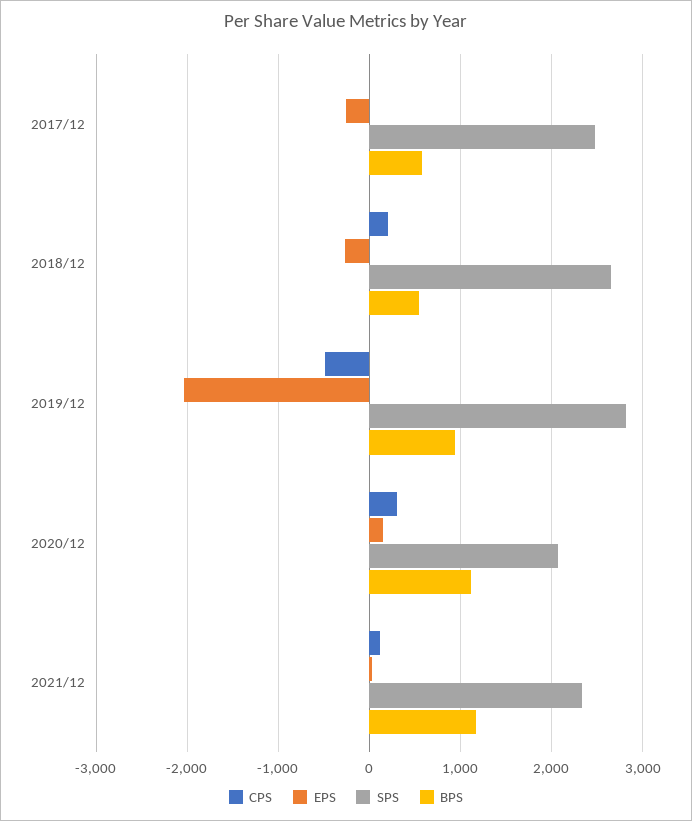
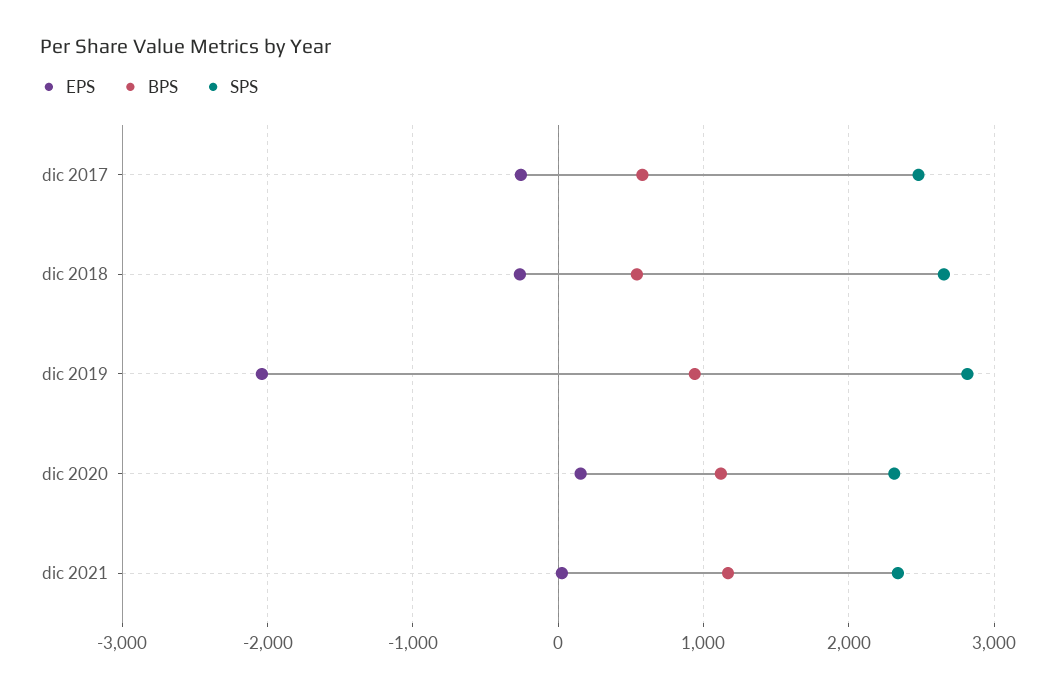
CPS, 2017/12: 0 -> none
CPS, 2018/12: 200 -> none
CPS, 2019/12: -500 -> none
CPS, 2020/12: 300 -> none
SPS, 2020/12: 2100 -> 2300
CPS, 2021/12: 100 -> none

